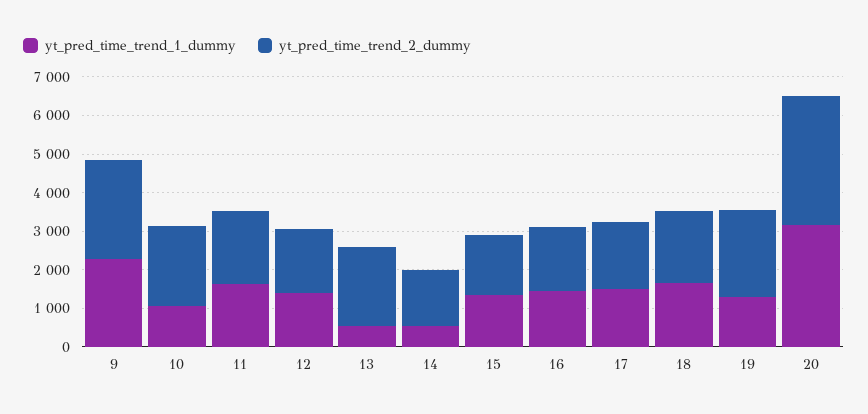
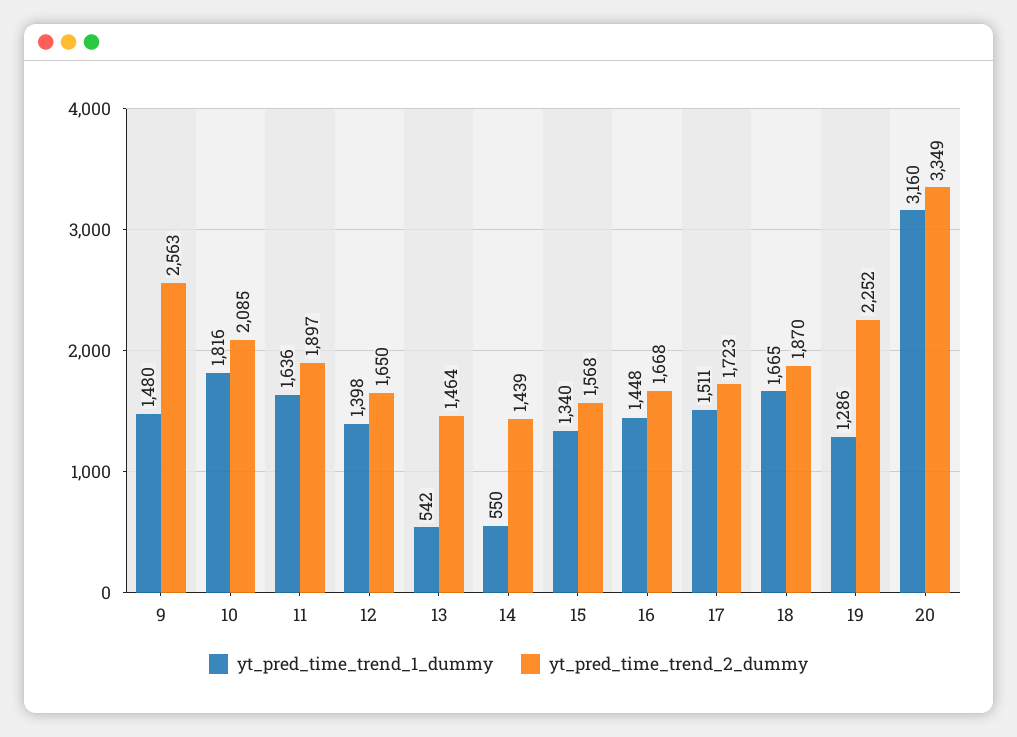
yt_pred_time_trend_1_dummy, 9: 2250 -> 1480
yt_pred_time_trend_1_dummy, 10: 1000 -> 1816
yt_pred_time_trend_2_dummy, 13: 2000 -> 1464

